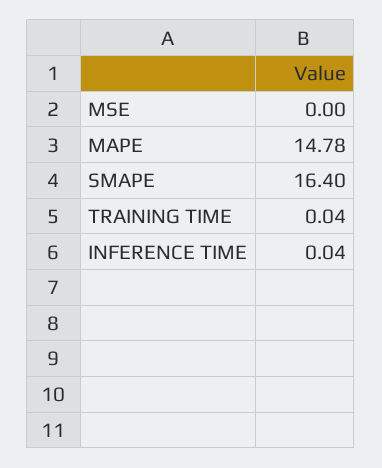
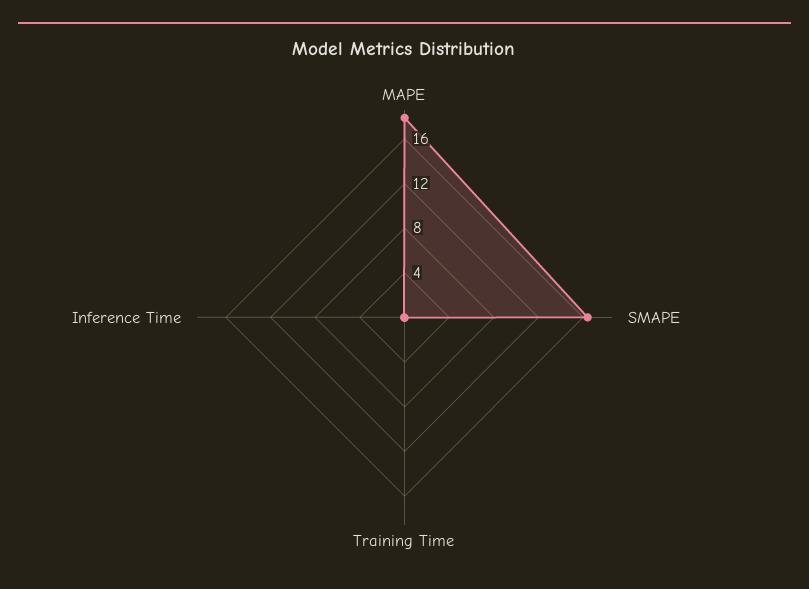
MSE: 0 -> none
MAPE: 14.78 -> 18

